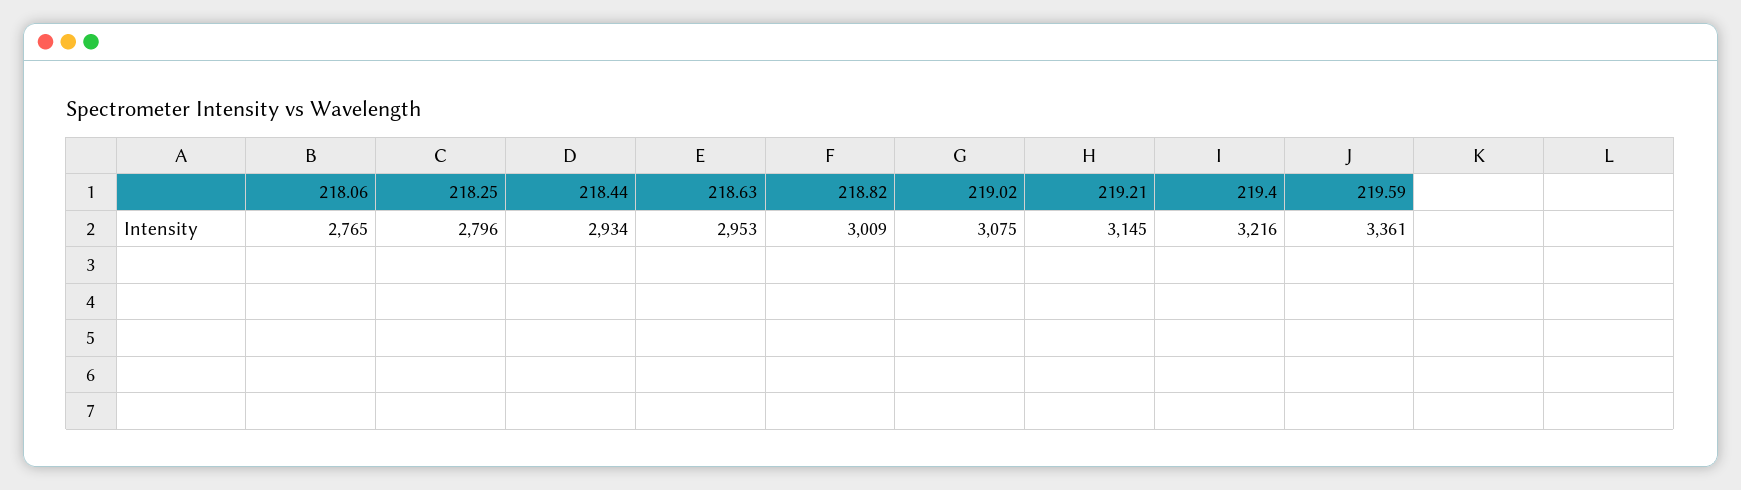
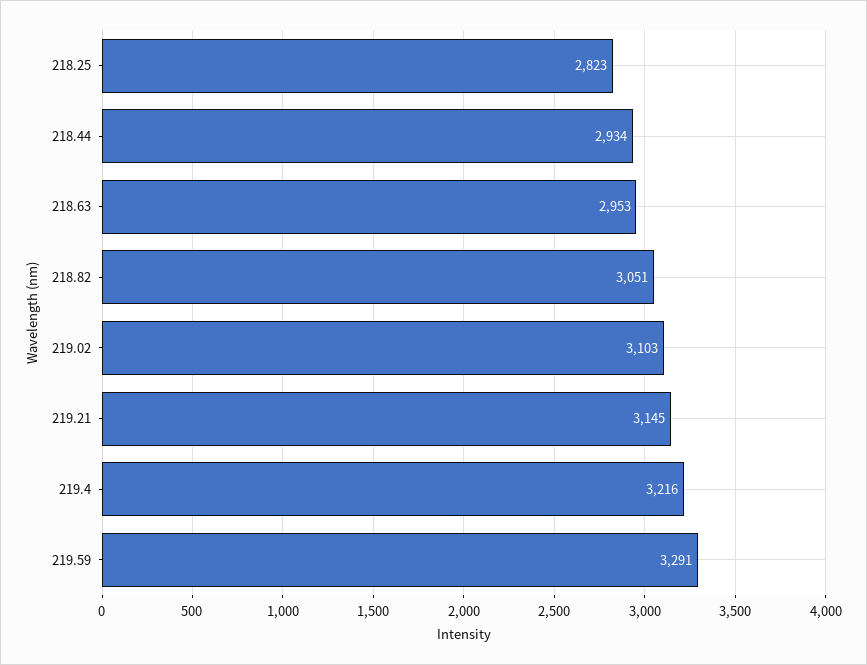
218.06: 2765 -> none
218.25: 2796 -> 2823
218.82: 3009 -> 3051
219.02: 3075 -> 3103
219.59: 3361 -> 3291

